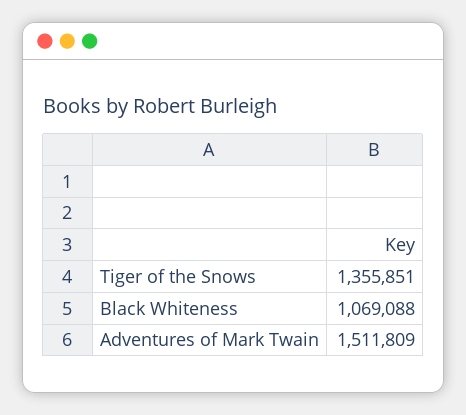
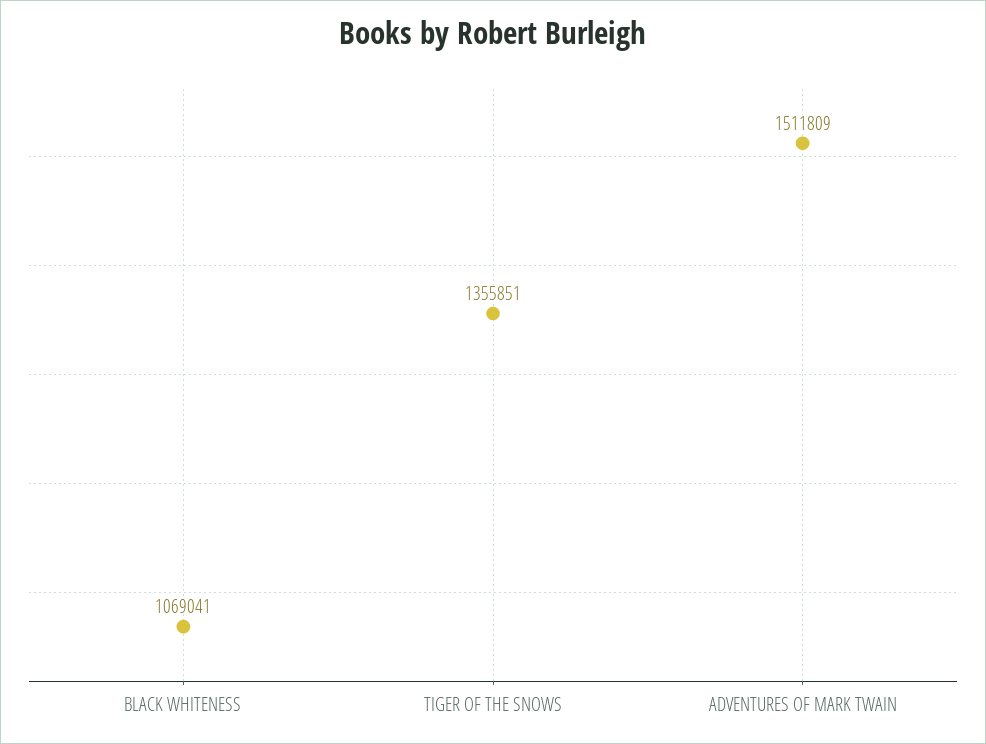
Black Whiteness: 1069088 -> 1069041

